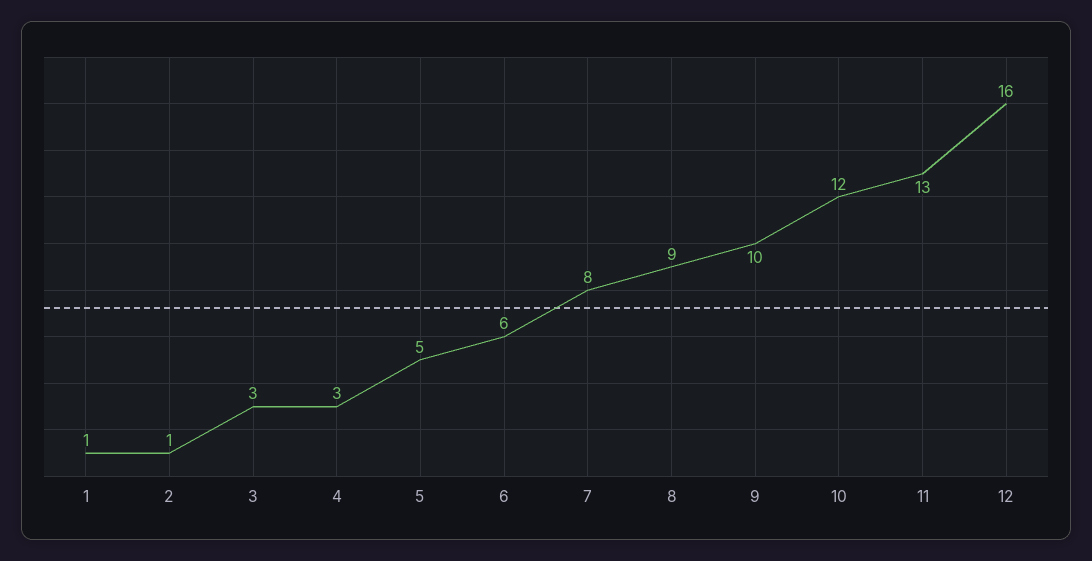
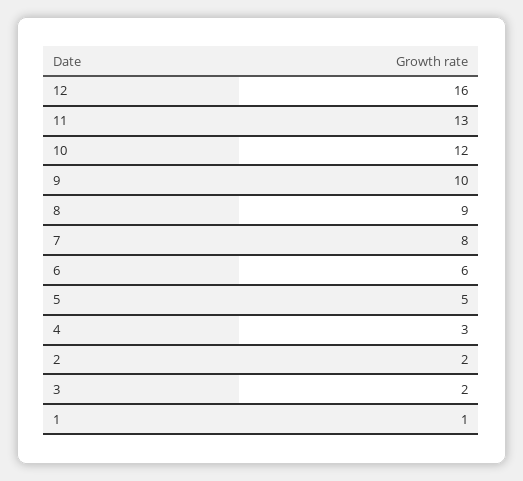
2: 1 -> 2
3: 3 -> 2

